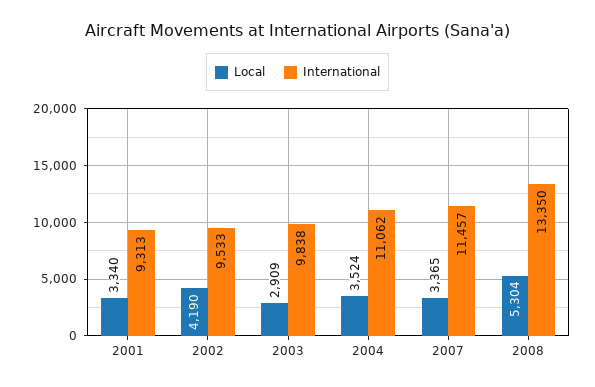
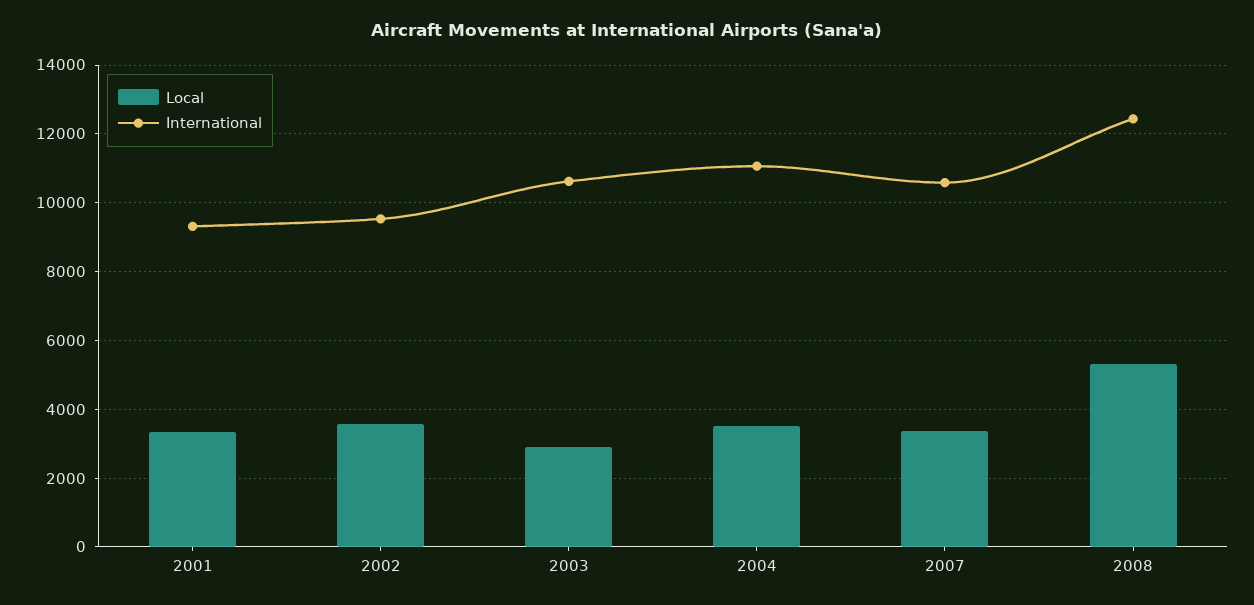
Local, 2002: 4190 -> 3600
International, 2003: 9838 -> 10600
International, 2007: 11457 -> 10600
International, 2008: 13350 -> 12400

